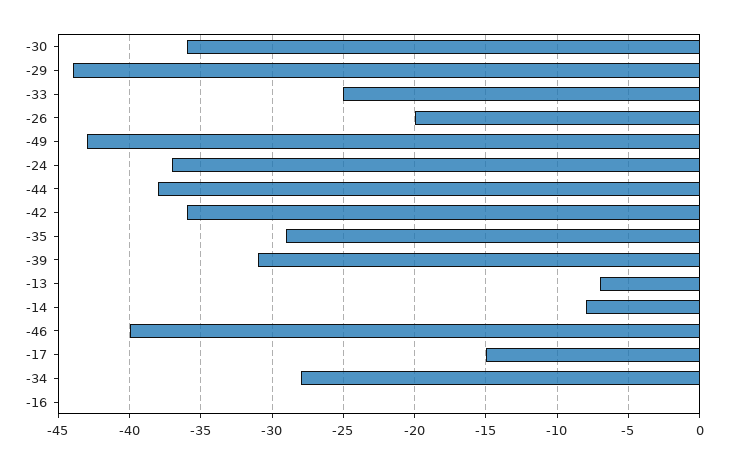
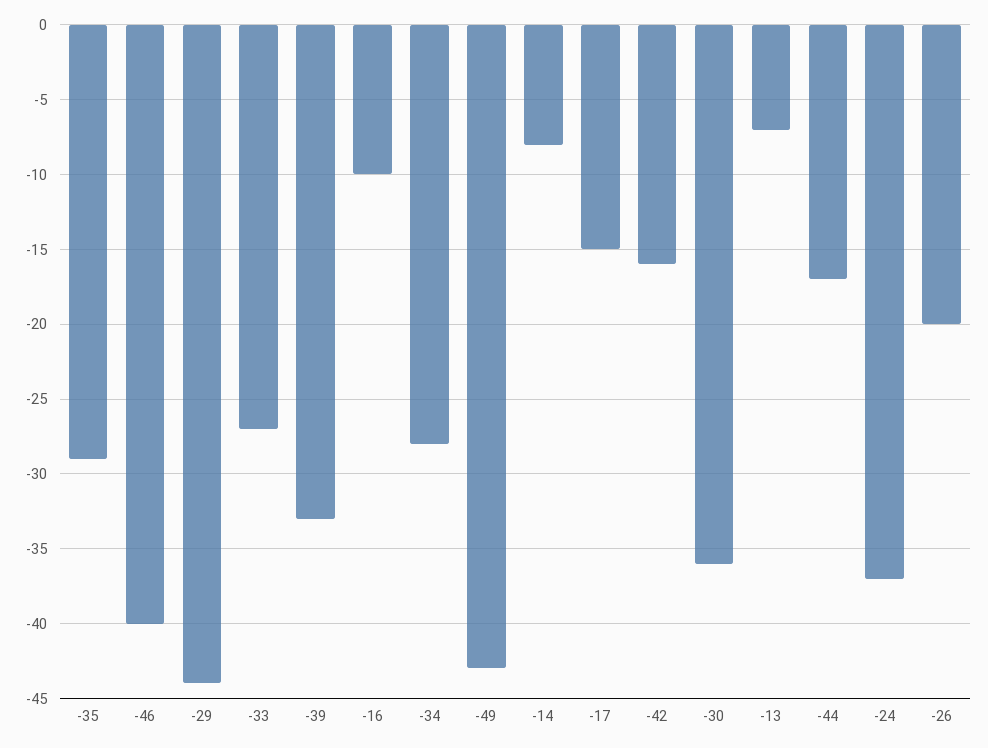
-33: -25 -> -27
-44: -38 -> -17
-42: -36 -> -16
-39: -31 -> -33
-16: 0 -> -10

